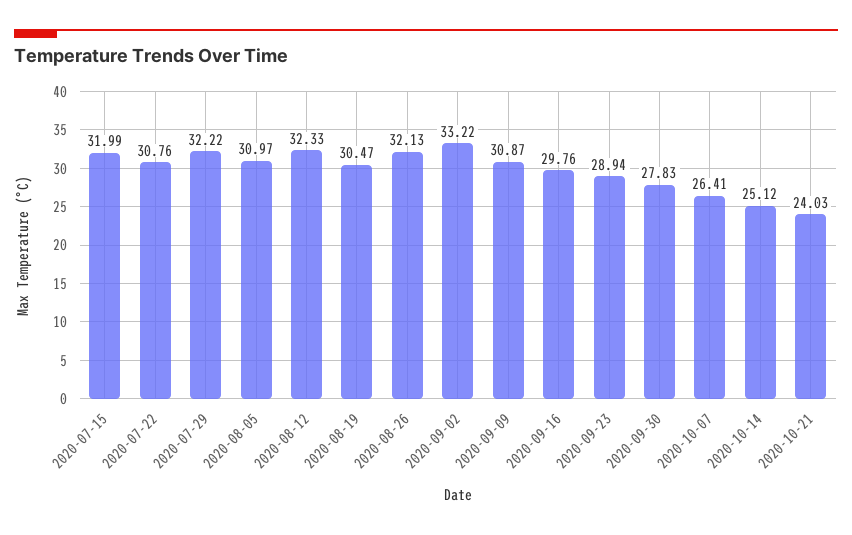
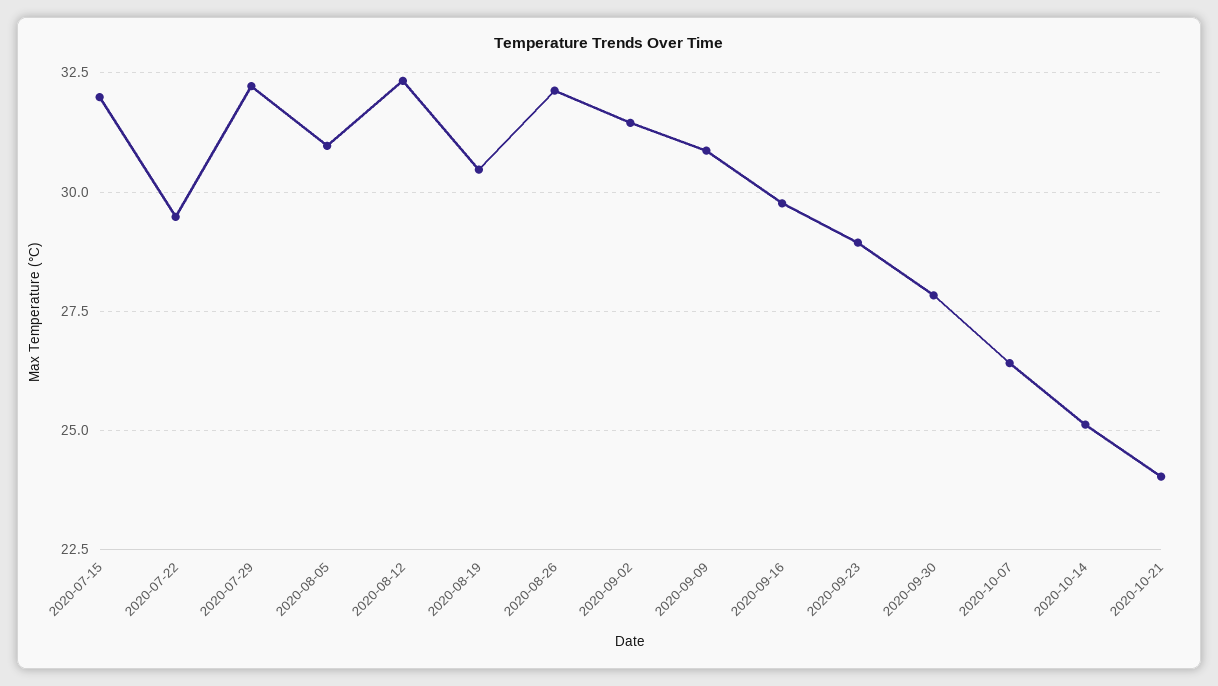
2020-07-22: 30.76 -> 29.5
2020-09-02: 33.22 -> 31.5

